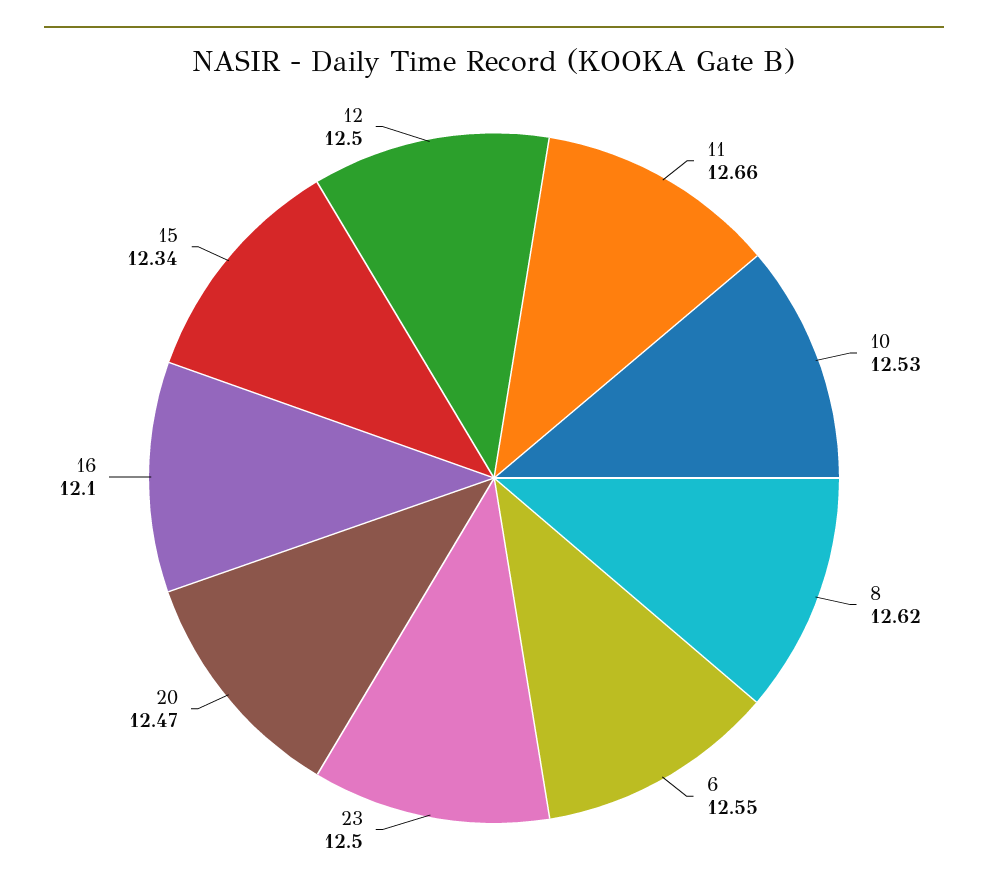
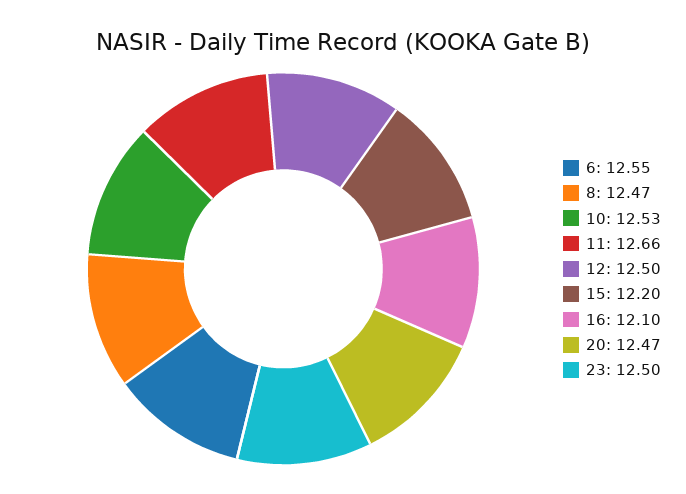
8: 12.62 -> 12.47
15: 12.34 -> 12.2

